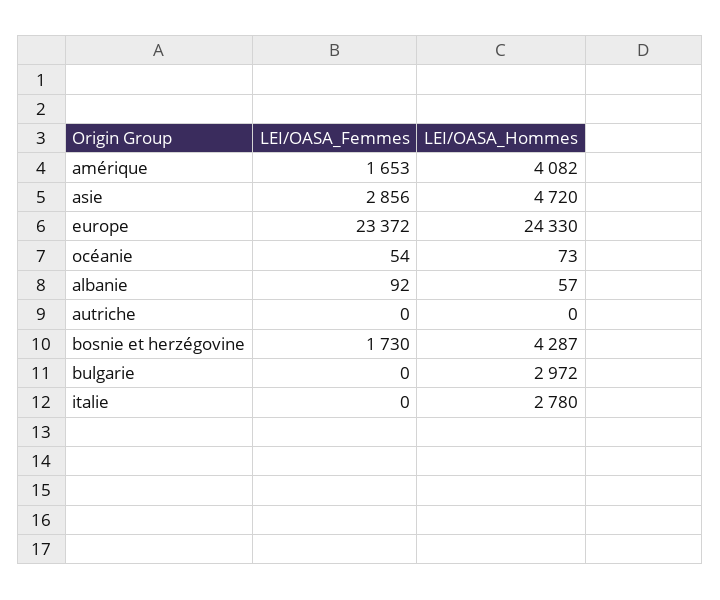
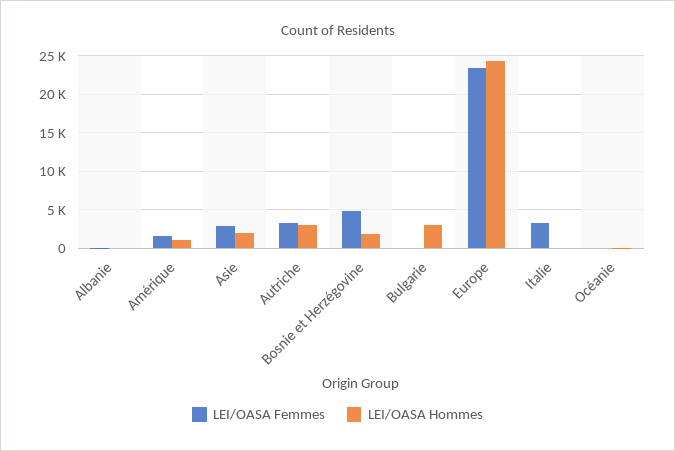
LEI/OASA_Hommes, amérique: 4082 -> 1000
LEI/OASA_Hommes, asie: 4720 -> 2000
LEI/OASA_Femmes, autriche: 0 -> 3000
LEI/OASA_Hommes, autriche: 0 -> 3000
LEI/OASA_Femmes, bosnie et herzégovine: 1730 -> 5000
LEI/OASA_Hommes, bosnie et herzégovine: 4287 -> 2000
LEI/OASA_Femmes, italie: 0 -> 3000
LEI/OASA_Hommes, italie: 2780 -> 0

